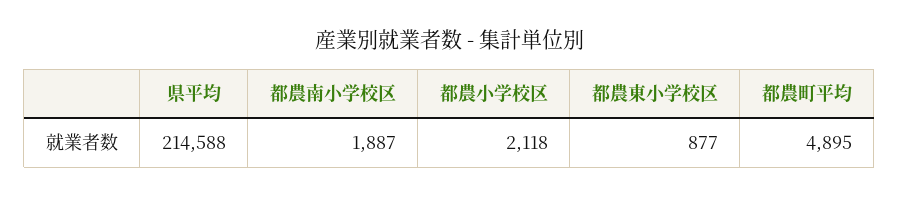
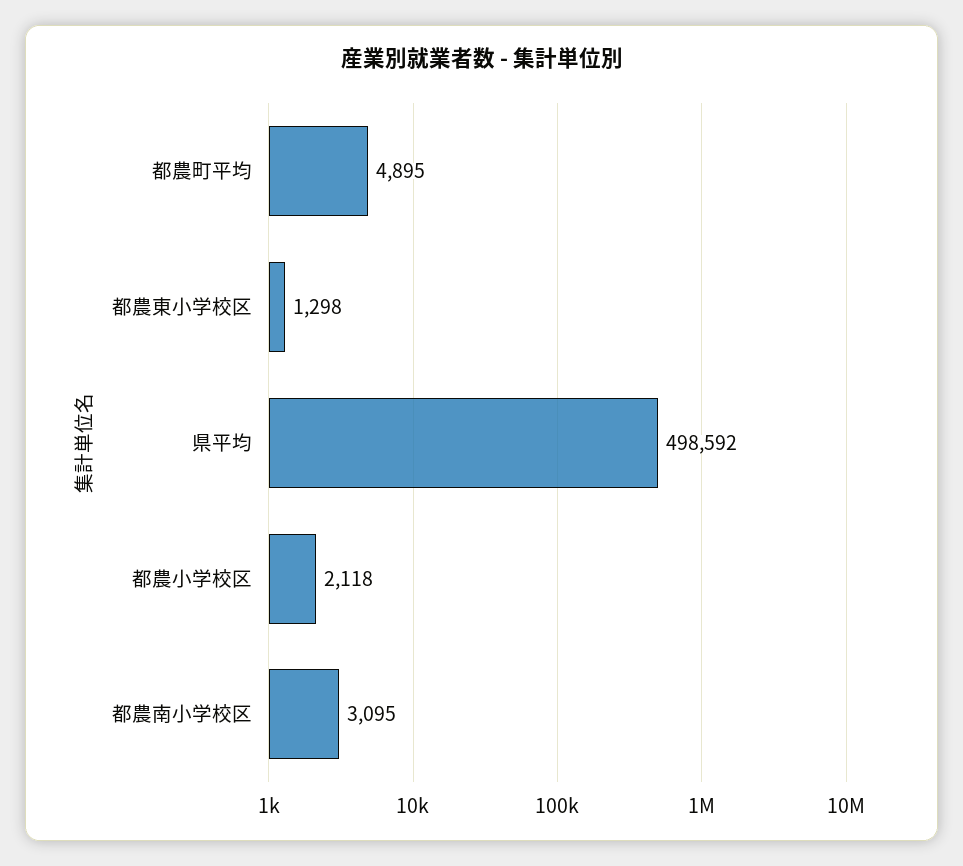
県平均: 214588 -> 498592
都農南小学校区: 1887 -> 3095
都農東小学校区: 877 -> 1298

